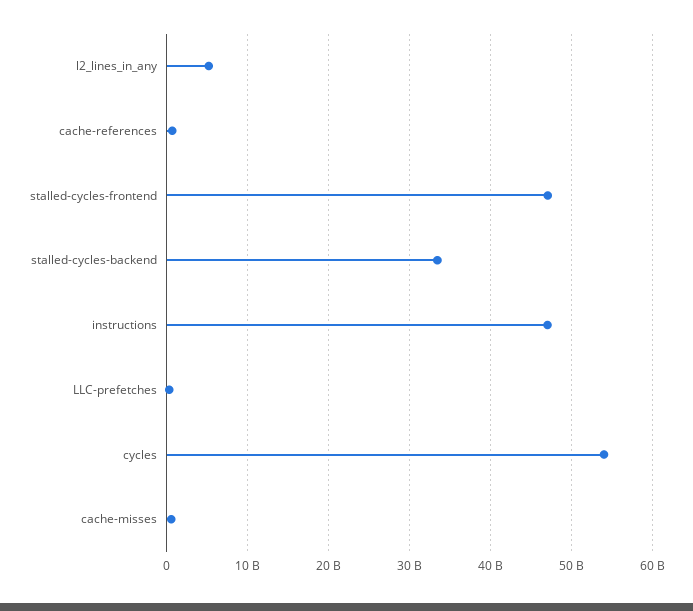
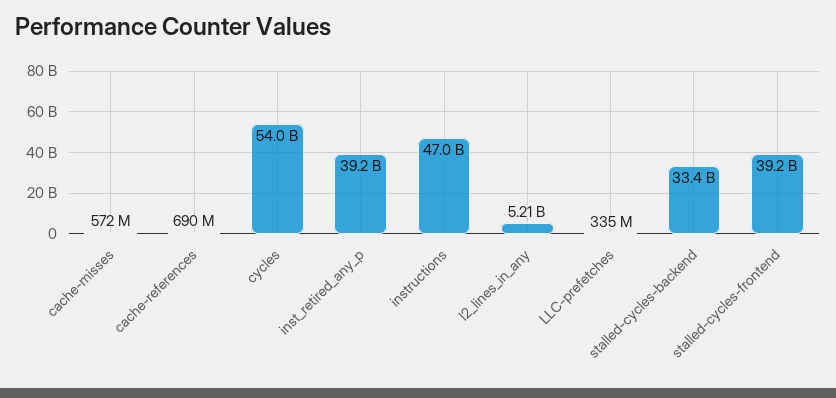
stalled-cycles-frontend: 47000000000 -> 39200000000
inst_retired_any_p: none -> 39200000000

